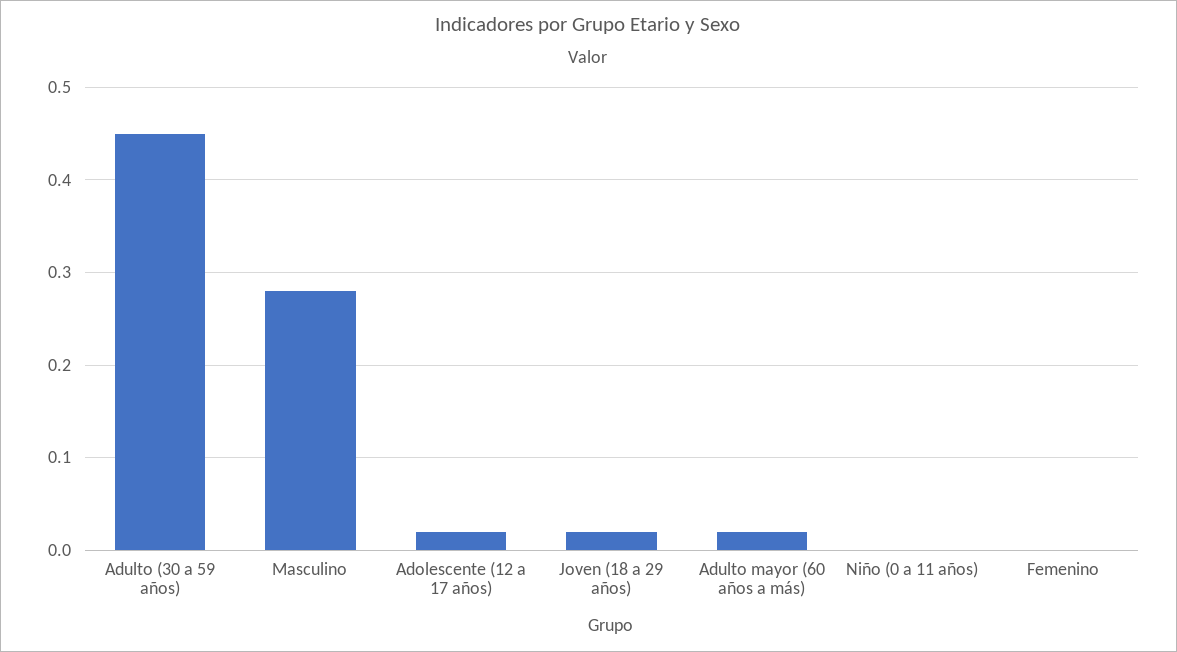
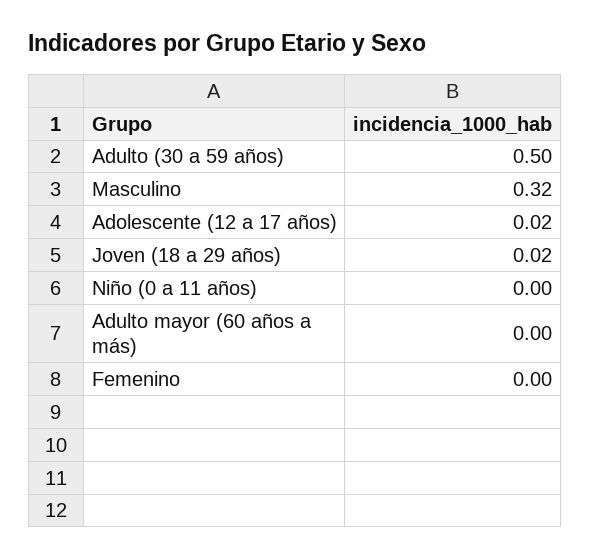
Adulto (30 a 59 años): 0.45 -> 0.5
Masculino: 0.28 -> 0.32
Adulto mayor (60 años a más): 0.02 -> 0

